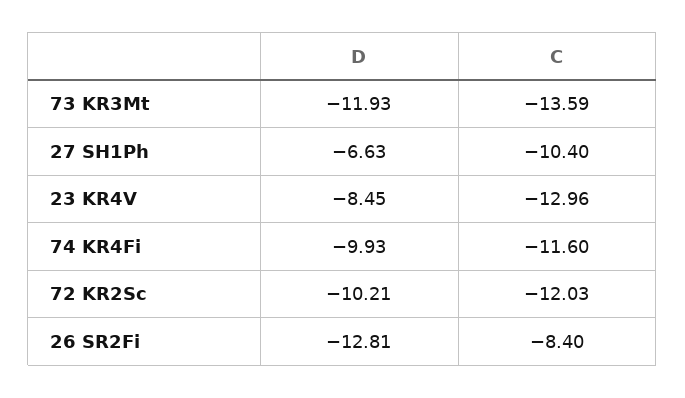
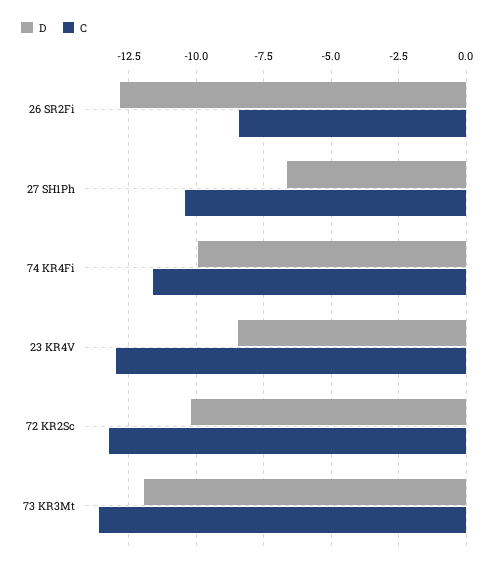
C, 72 KR2Sc: -12.03 -> -13.25

